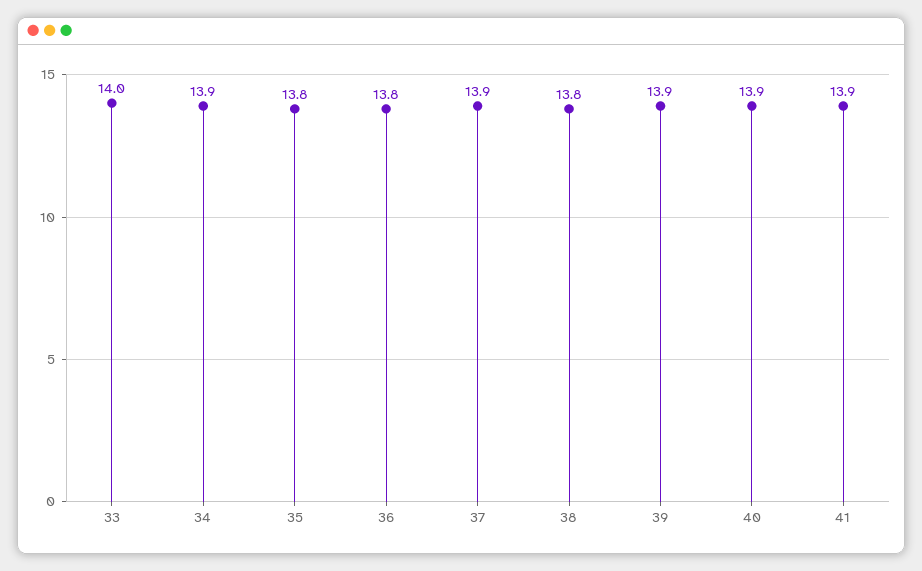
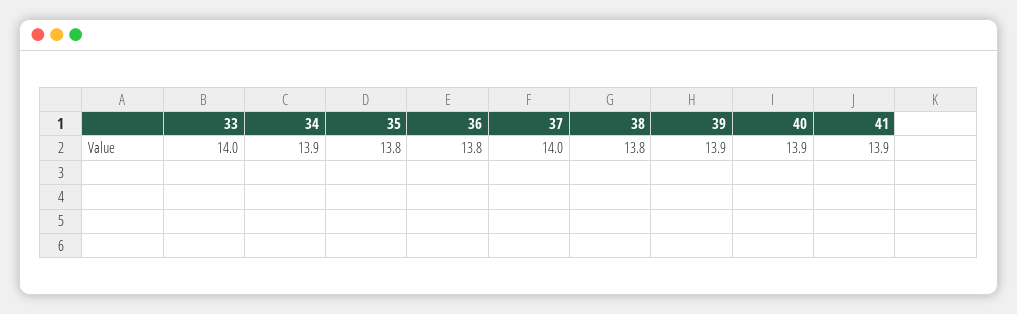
37: 13.9 -> 14

